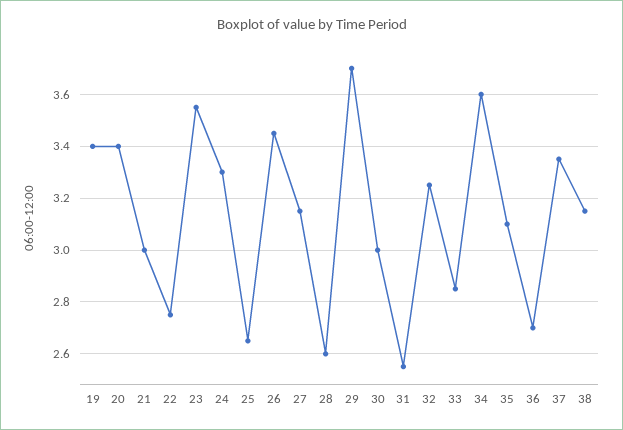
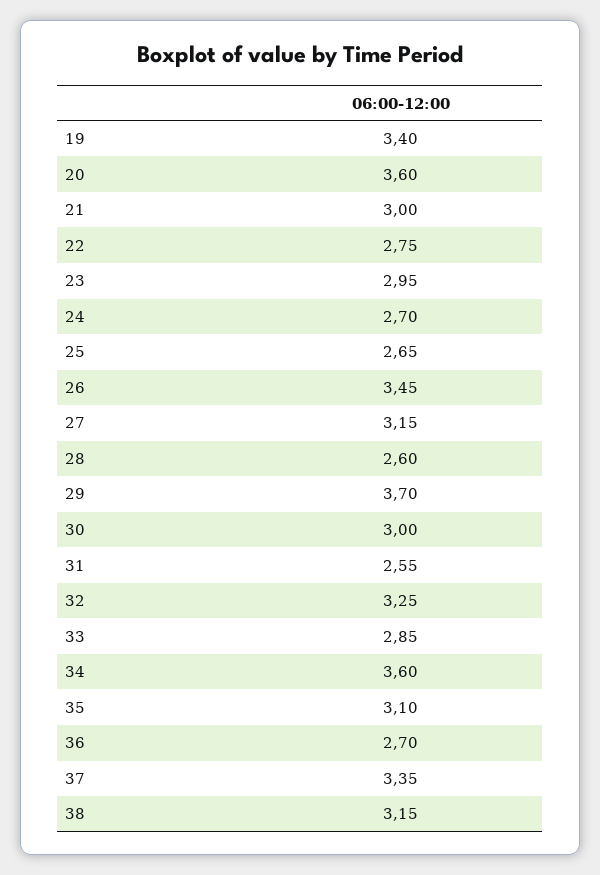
20: 3.4 -> 3.6
23: 3.55 -> 2.95
24: 3.3 -> 2.7

